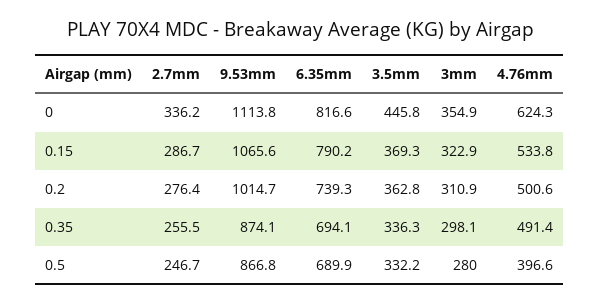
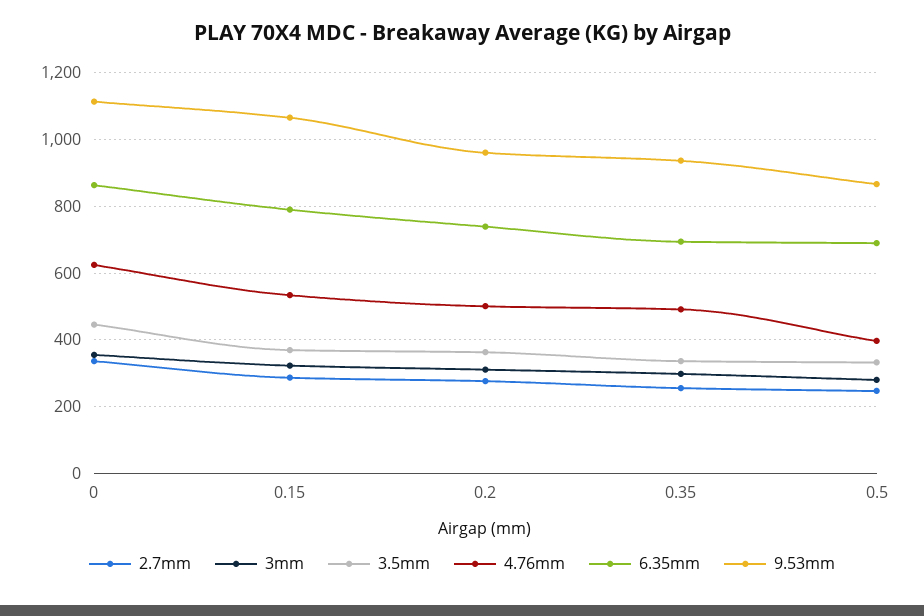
6.35mm, 0: 816.6 -> 860
9.53mm, 0.2: 1014.7 -> 960
9.53mm, 0.35: 874.1 -> 940

